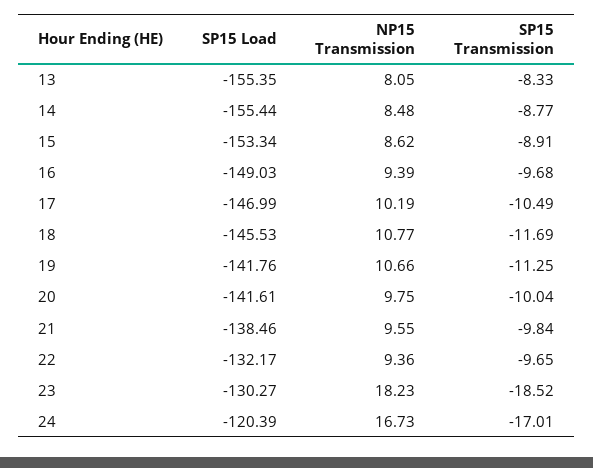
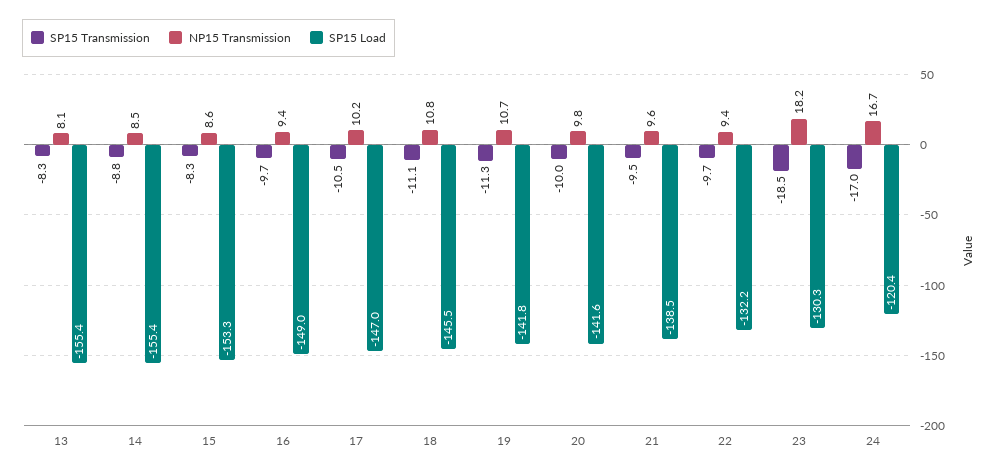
SP15 Transmission, 15: -8.91 -> -8.3
SP15 Transmission, 18: -11.69 -> -11.1
SP15 Transmission, 21: -9.84 -> -9.5

